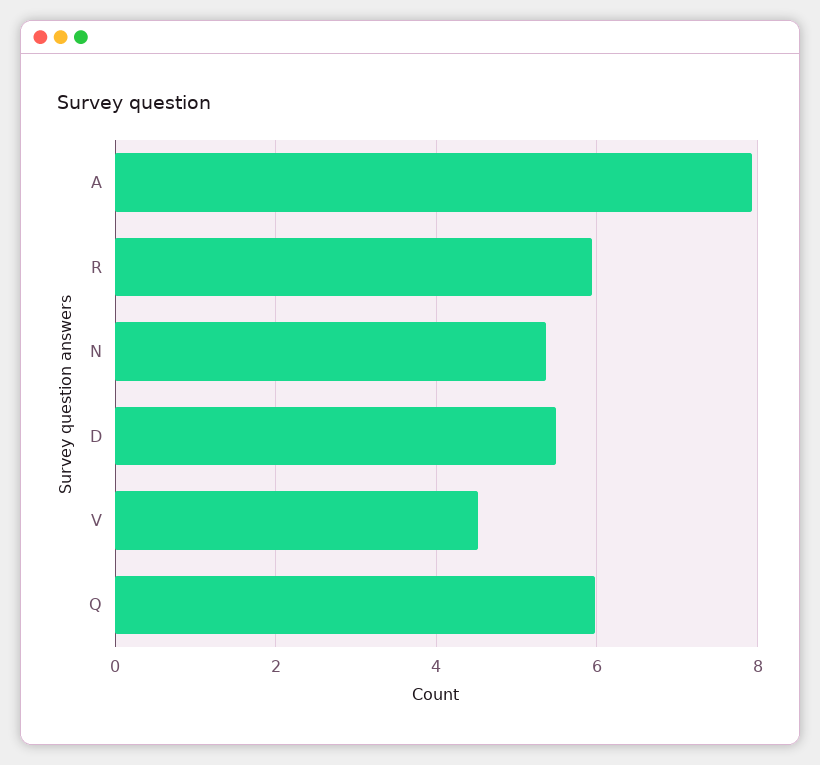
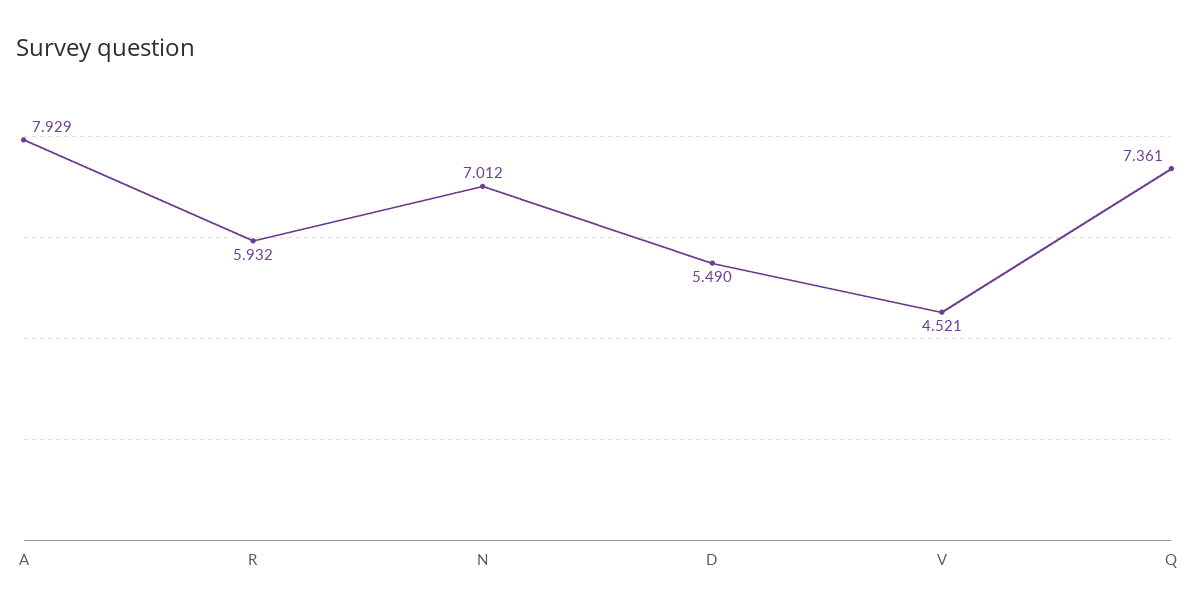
N: 5.4 -> 7.012
Q: 6 -> 7.361

